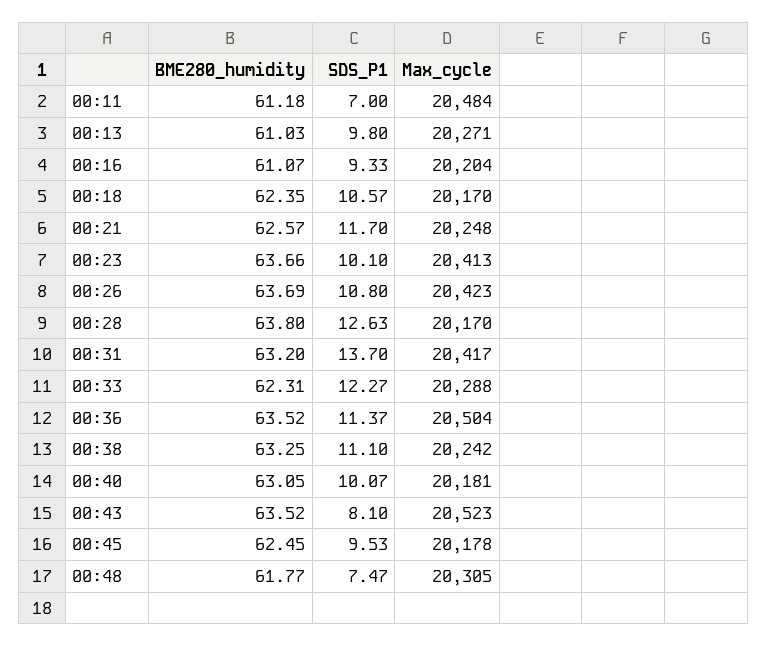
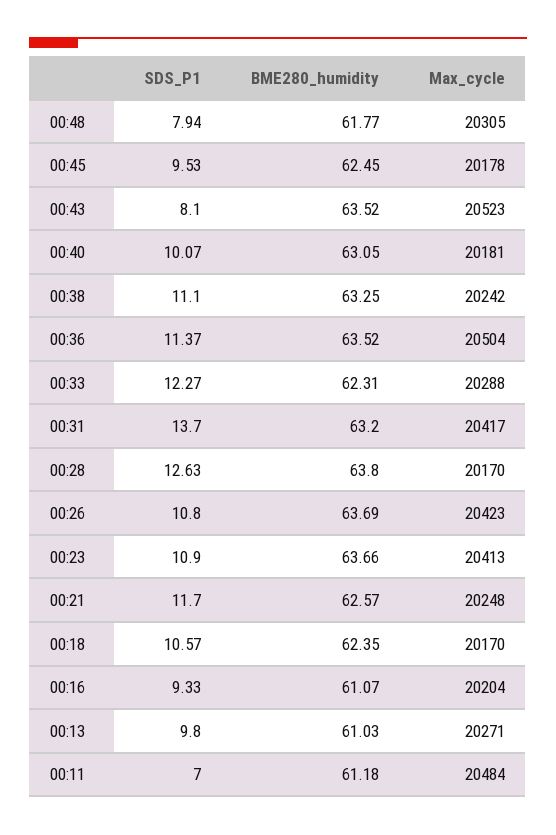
SDS_P1, 00:23: 10.1 -> 10.9
SDS_P1, 00:48: 7.47 -> 7.94

